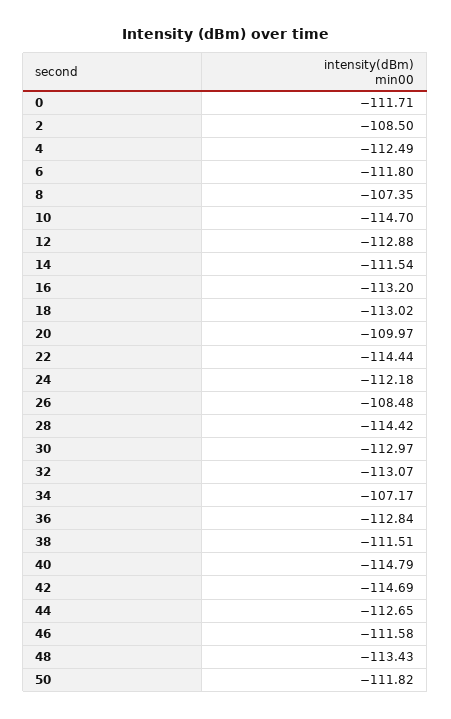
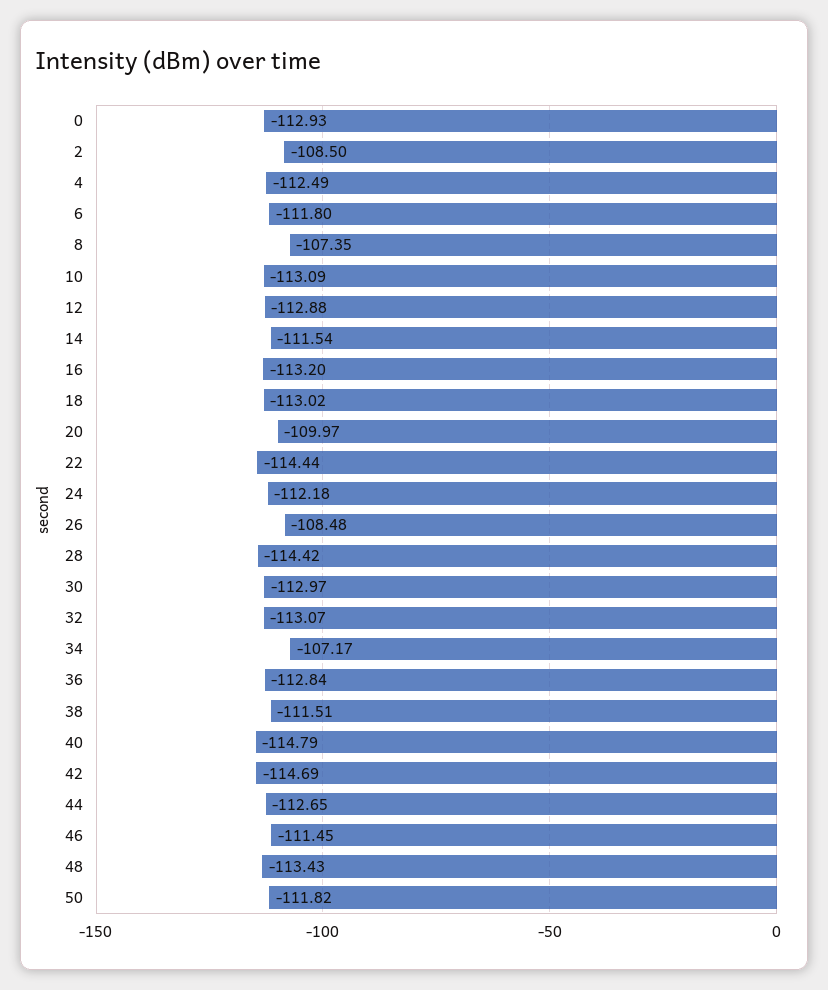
0: -111.71 -> -112.93
10: -114.7 -> -113.09
46: -111.58 -> -111.45

